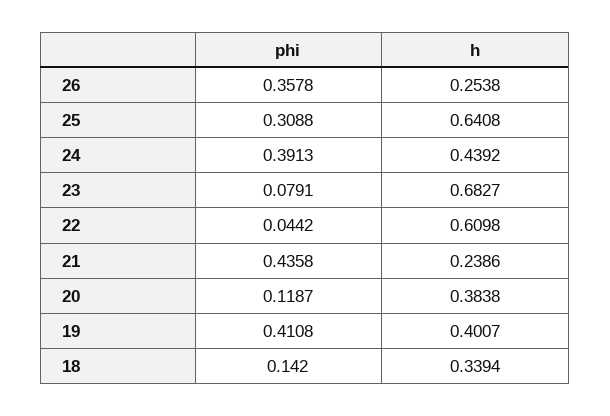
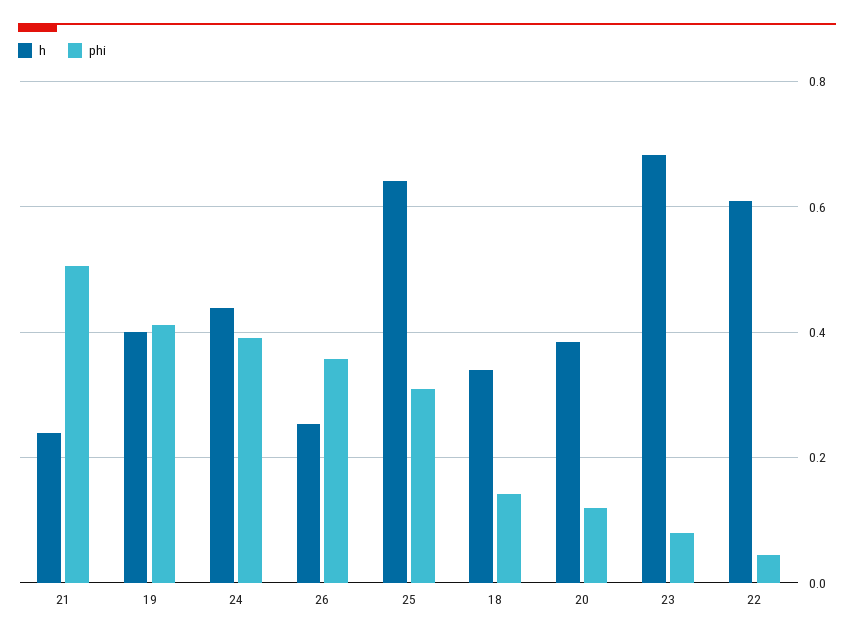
phi, 21: 0.4358 -> 0.5

